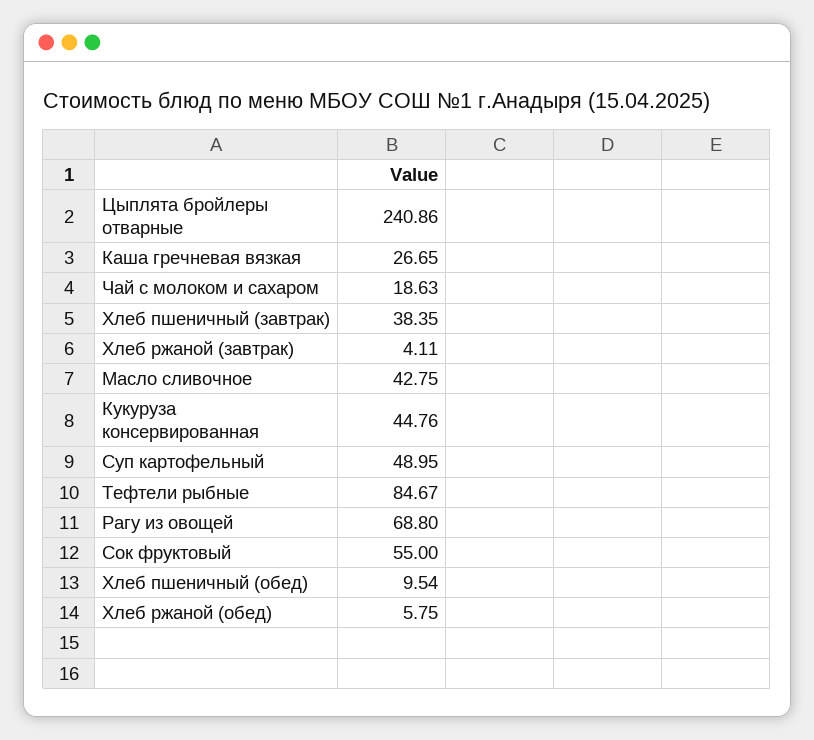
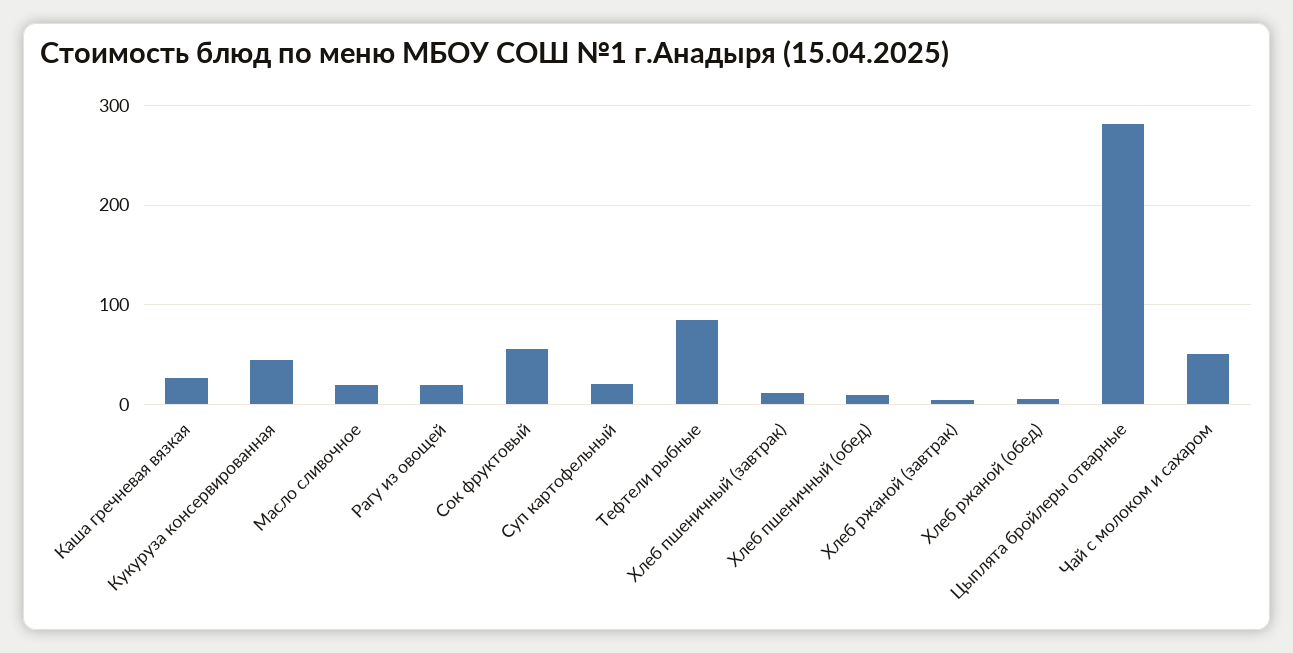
Цыплята бройлеры отварные: 240.86 -> 280
Чай с молоком и сахаром: 18.63 -> 50
Хлеб пшеничный (завтрак): 38.35 -> 10
Масло сливочное: 42.75 -> 20
Суп картофельный: 48.95 -> 20
Рагу из овощей: 68.8 -> 20

